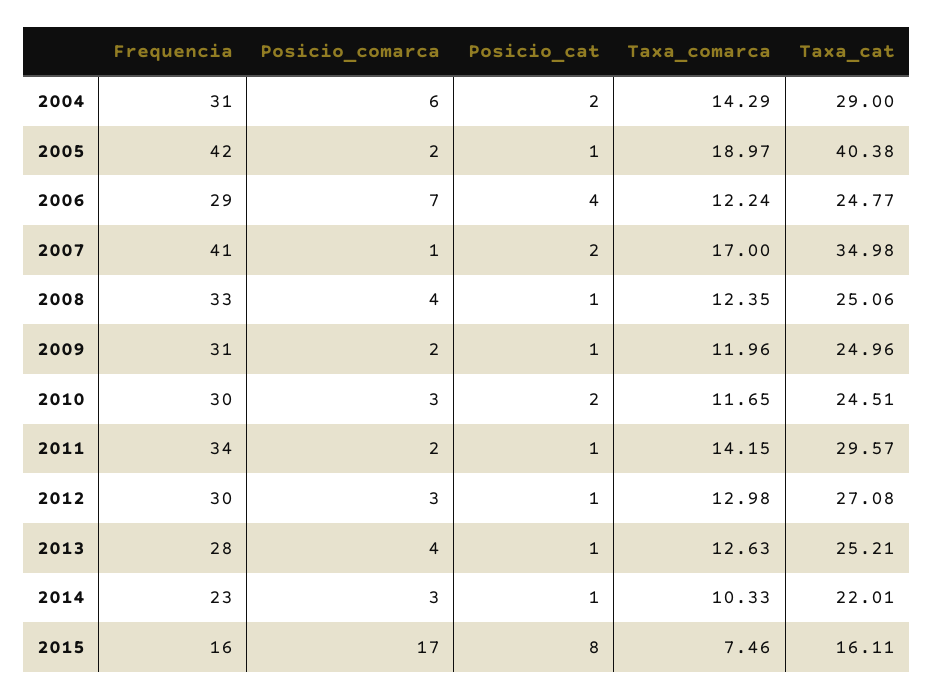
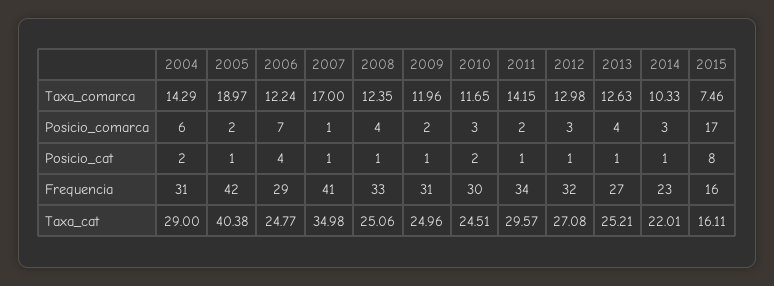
Posicio_cat, 2007: 2 -> 1
Frequencia, 2012: 30 -> 32
Frequencia, 2013: 28 -> 27

